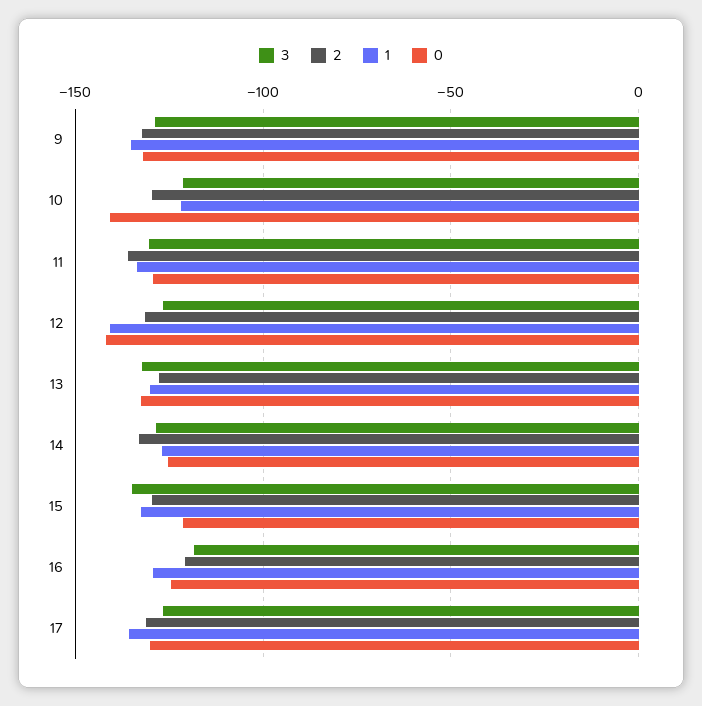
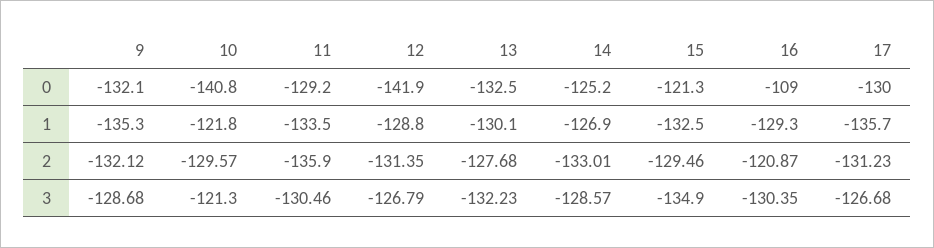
1, 12: -140 -> -128.8
3, 16: -120 -> -130.35
0, 16: -125 -> -109

